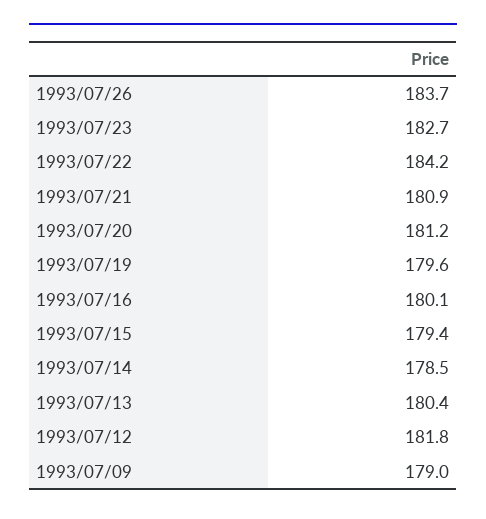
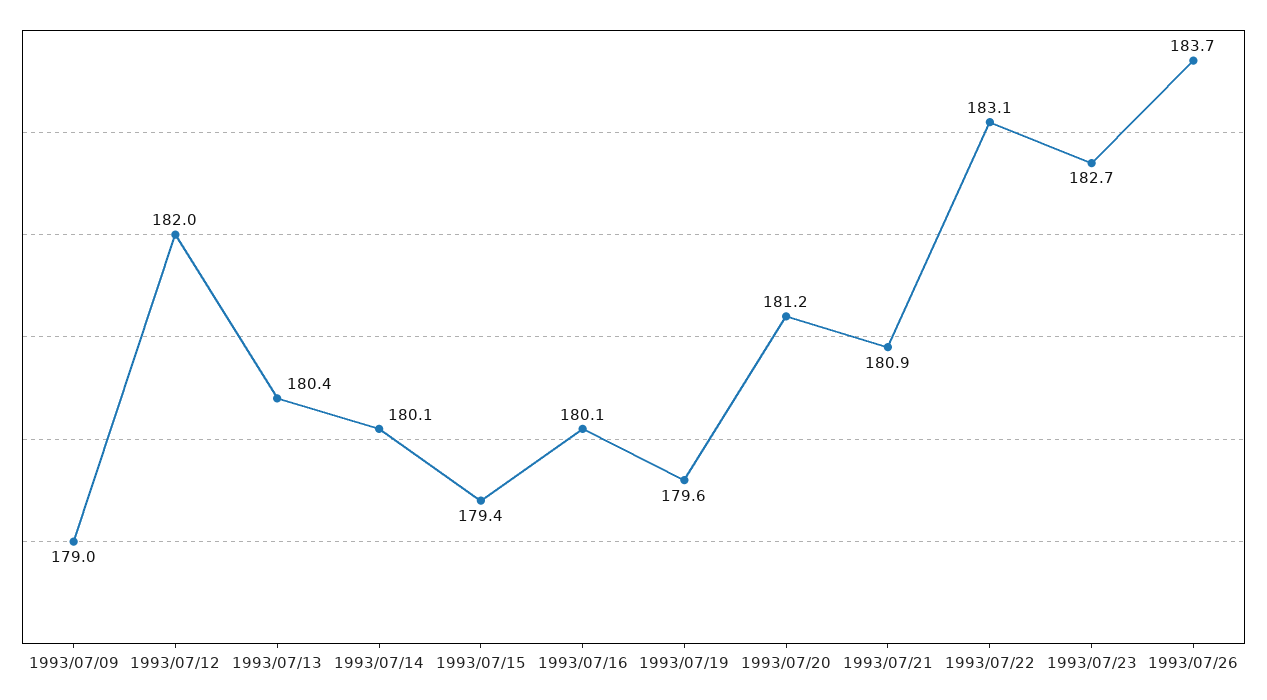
1993/07/22: 184.2 -> 183.1
1993/07/14: 178.5 -> 180.1
1993/07/12: 181.8 -> 182

